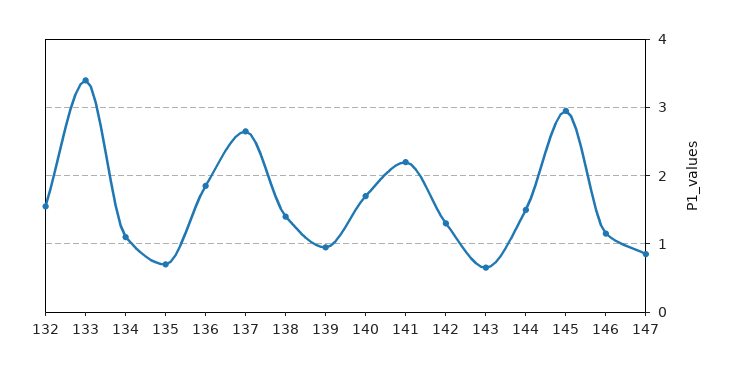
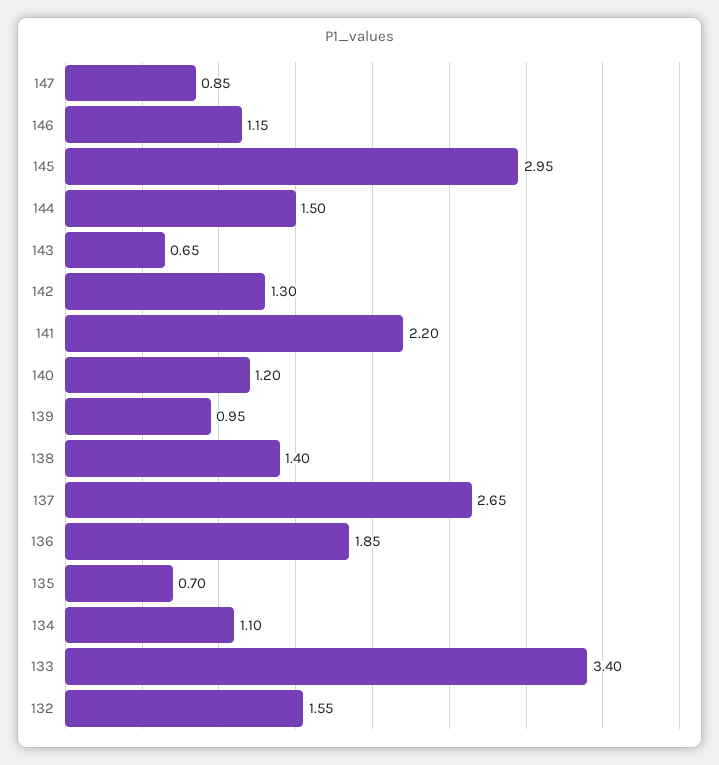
140: 1.7 -> 1.2

